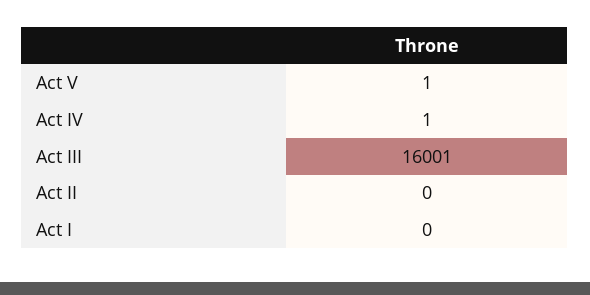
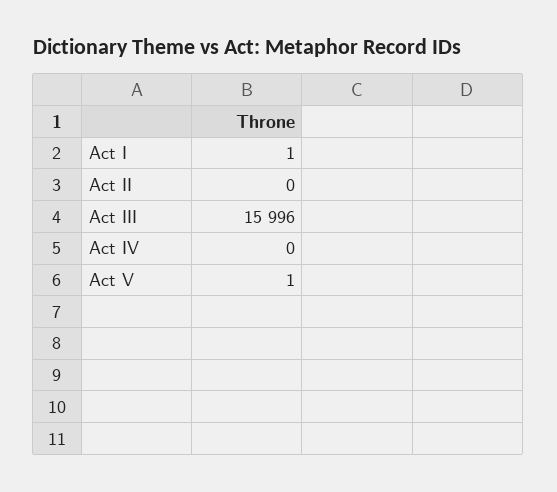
Act IV: 1 -> 0
Act III: 16001 -> 15996
Act I: 0 -> 1

